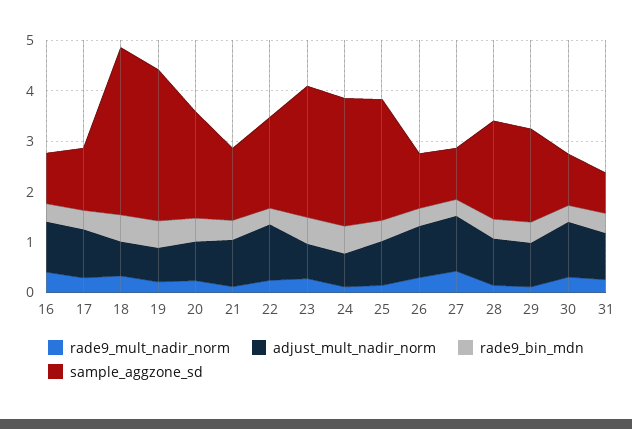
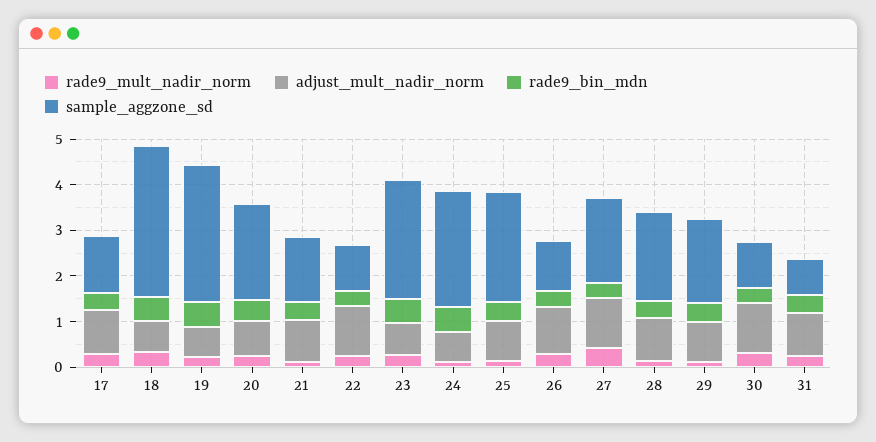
rade9_mult_nadir_norm, 16: 0.4 -> none
adjust_mult_nadir_norm, 16: 1 -> none
rade9_bin_mdn, 16: 0.4 -> none
sample_aggzone_sd, 16: 1 -> none
sample_aggzone_sd, 22: 1.8 -> 1
sample_aggzone_sd, 27: 1 -> 1.8

